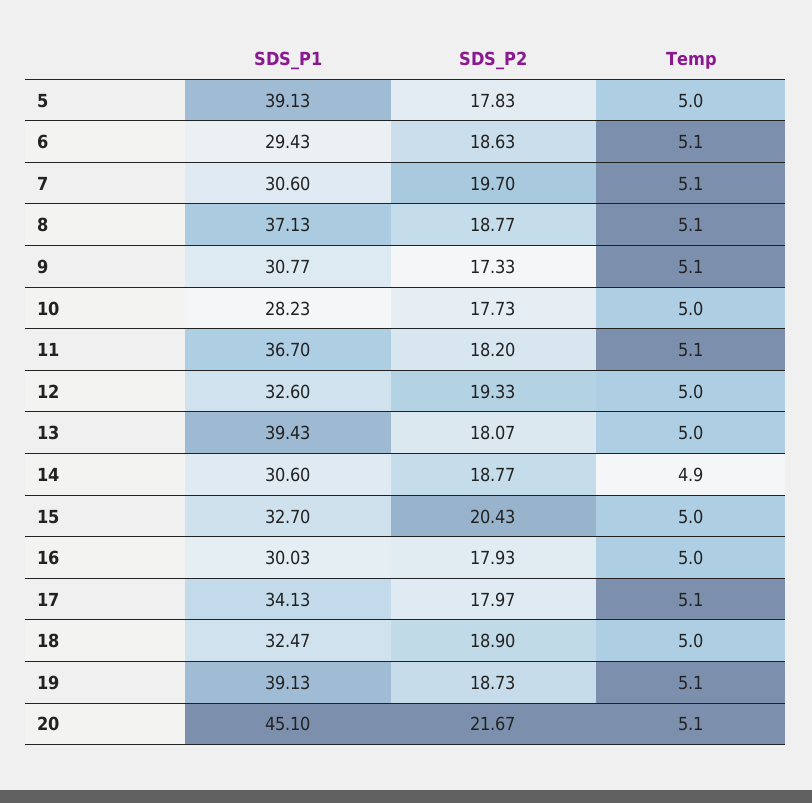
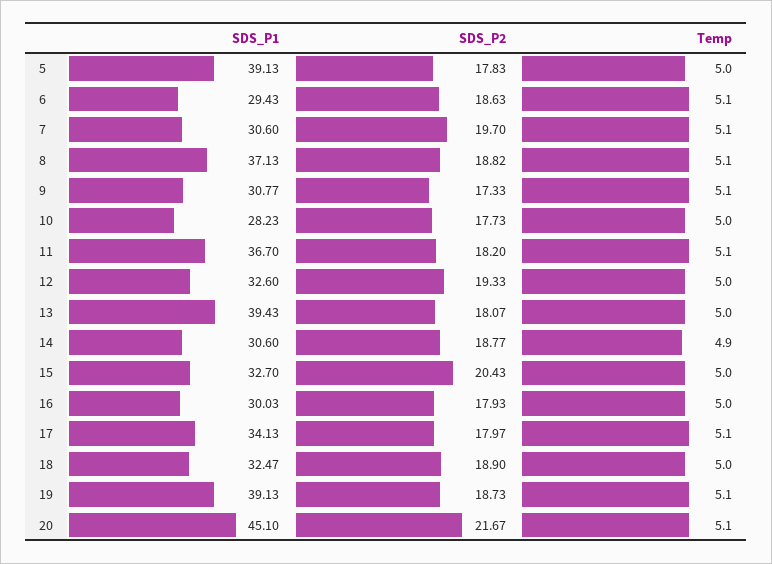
SDS_P2, 8: 18.77 -> 18.82

